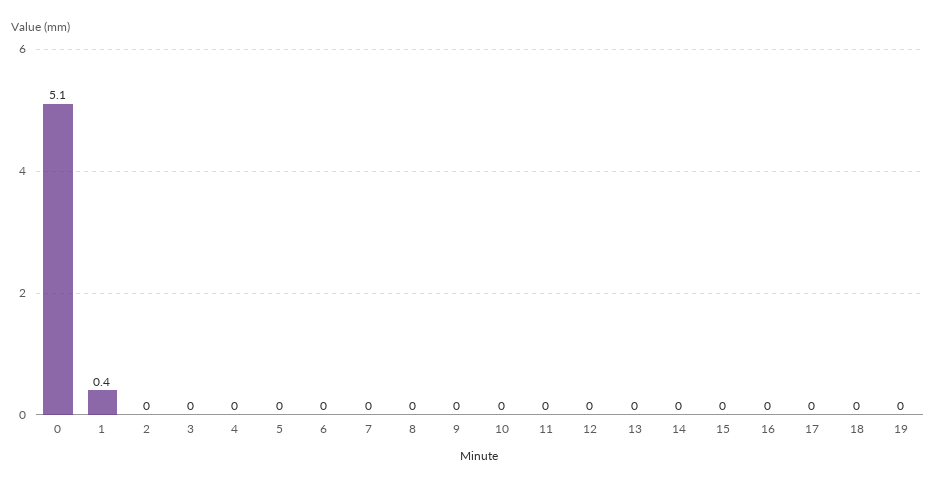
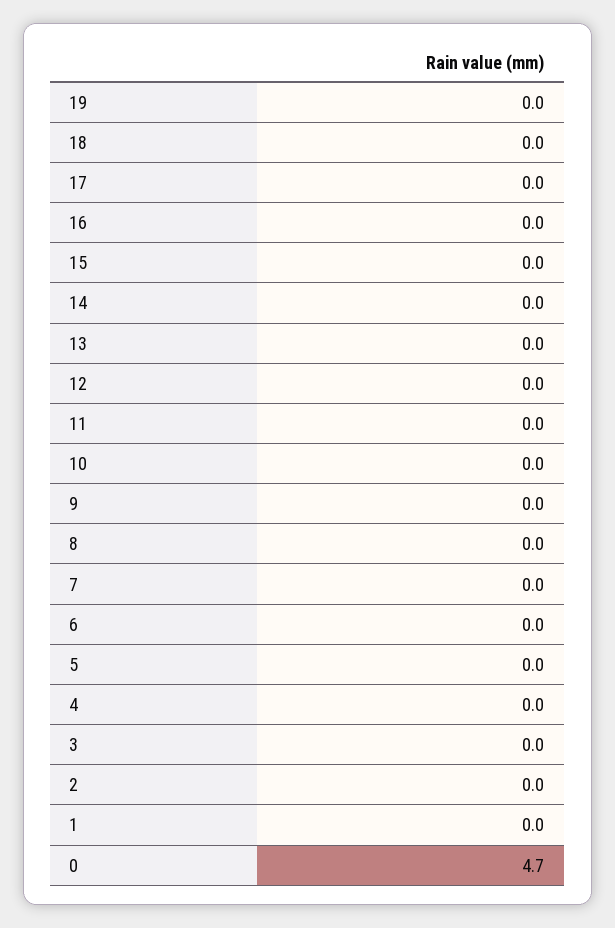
0: 5.1 -> 4.7
1: 0.4 -> 0

